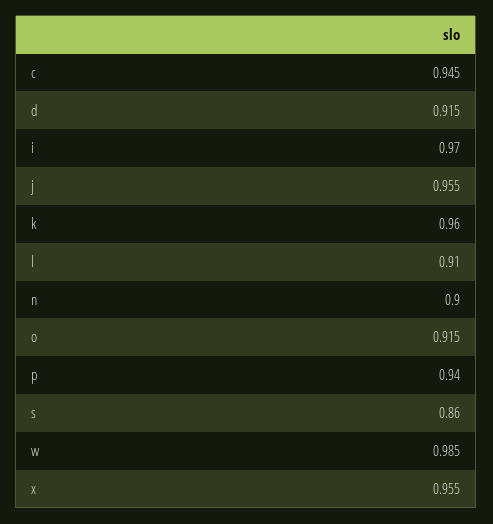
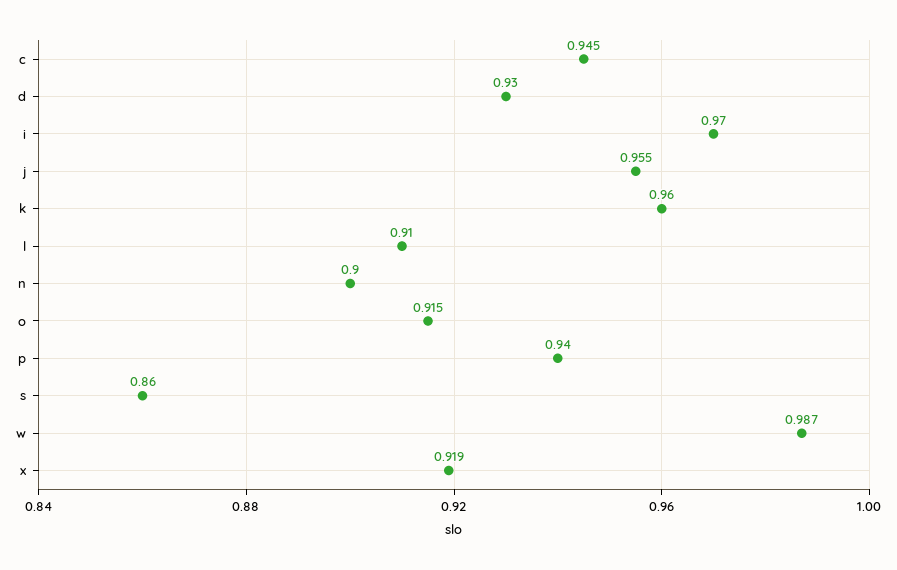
d: 0.915 -> 0.93
w: 0.985 -> 0.987
x: 0.955 -> 0.919

